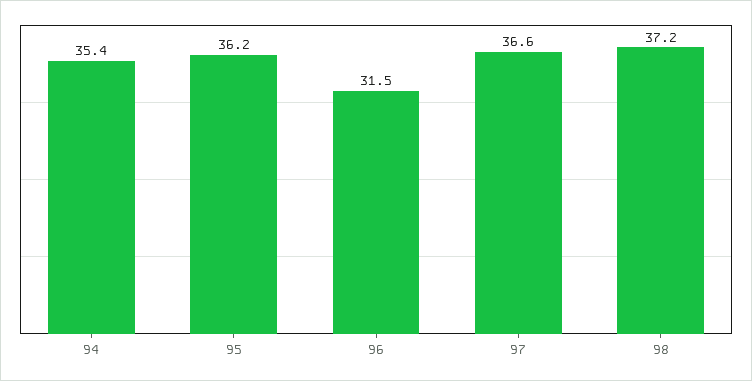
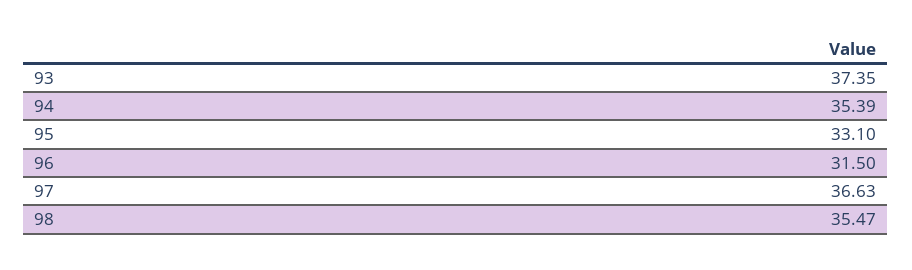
95: 36.2 -> 33.1
98: 37.2 -> 35.47
93: none -> 37.35

